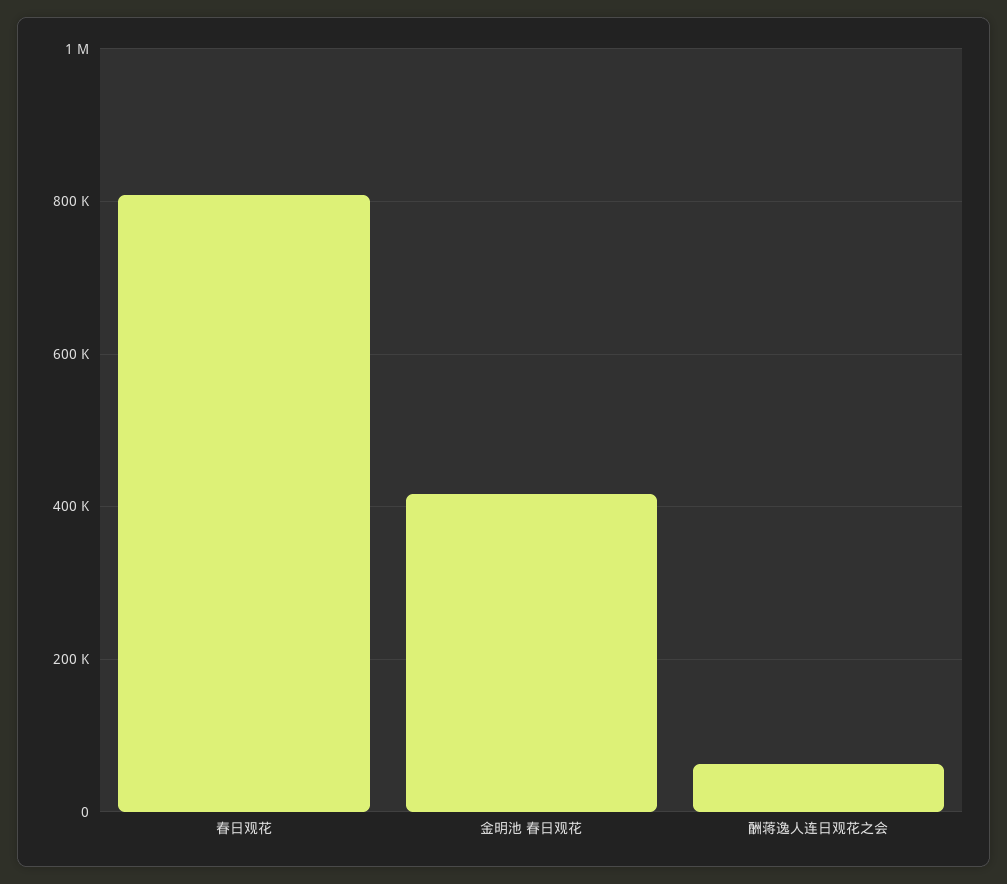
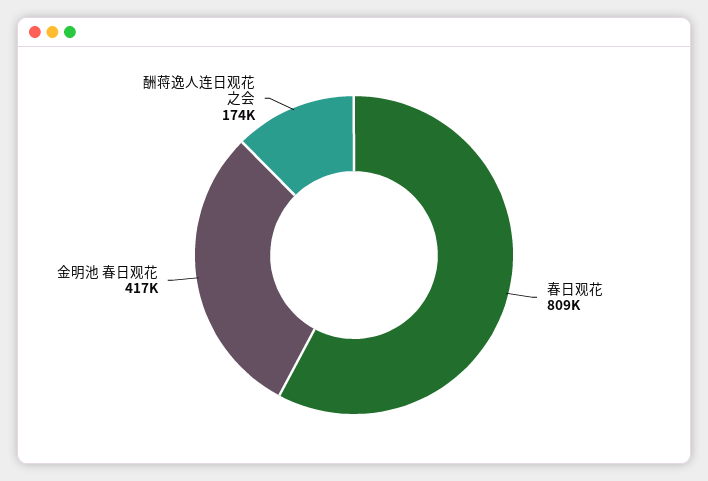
酬蒋逸人连日观花之会: 60000 -> 174000

